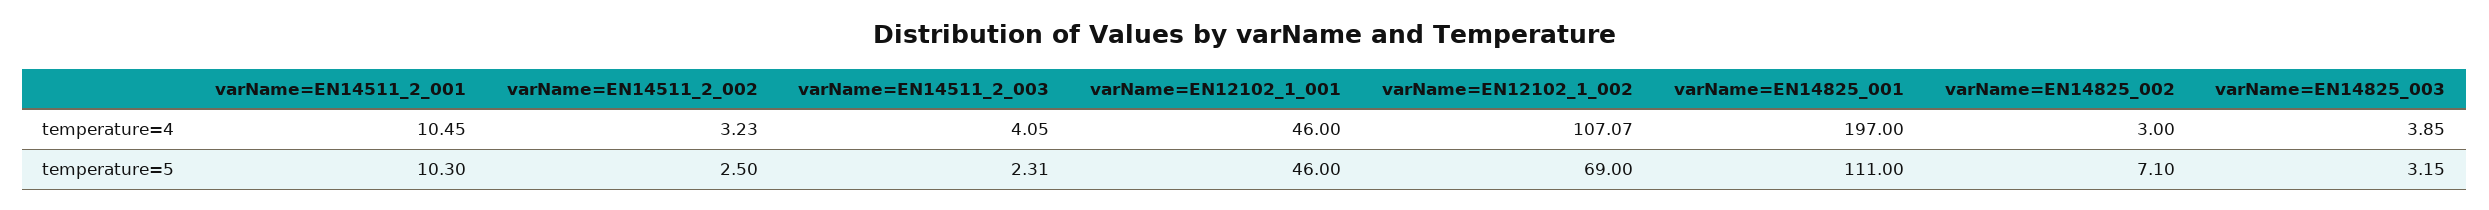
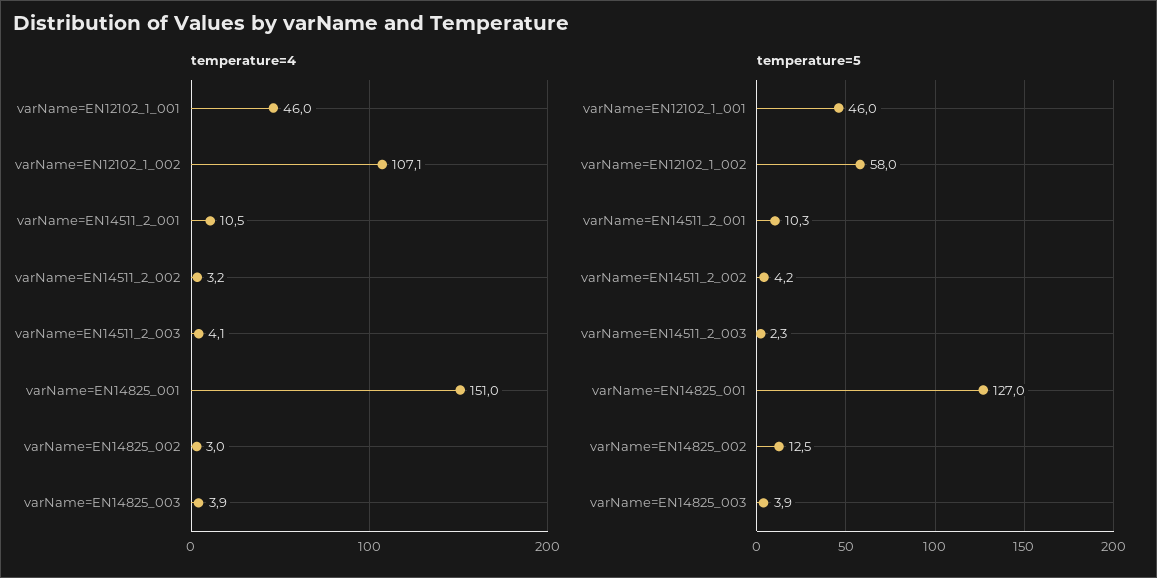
temperature=4, varName=EN14825_001: 197 -> 151
temperature=5, varName=EN14511_2_002: 2.5 -> 4.2
temperature=5, varName=EN12102_1_002: 69 -> 58
temperature=5, varName=EN14825_001: 111 -> 127
temperature=5, varName=EN14825_002: 7.1 -> 12.5
temperature=5, varName=EN14825_003: 3.15 -> 3.9

